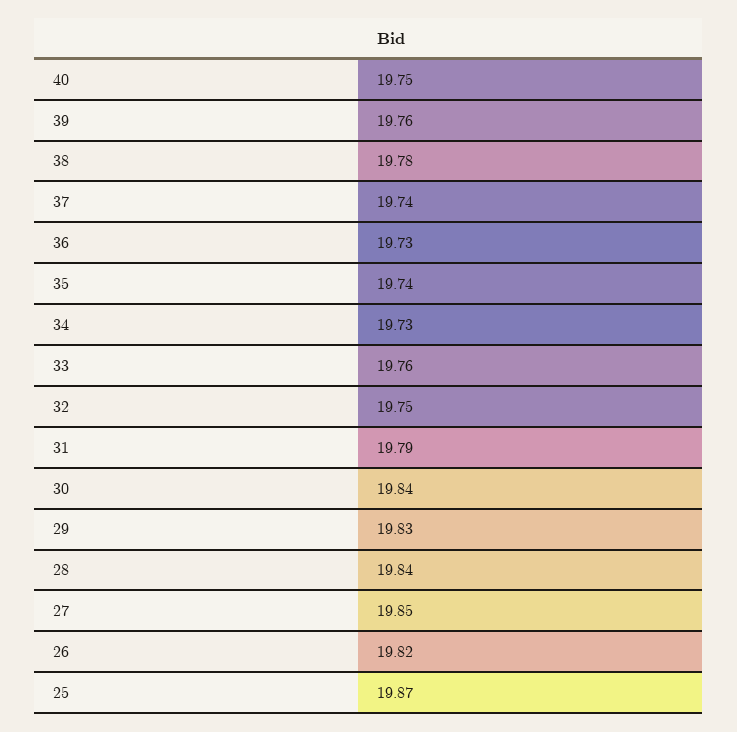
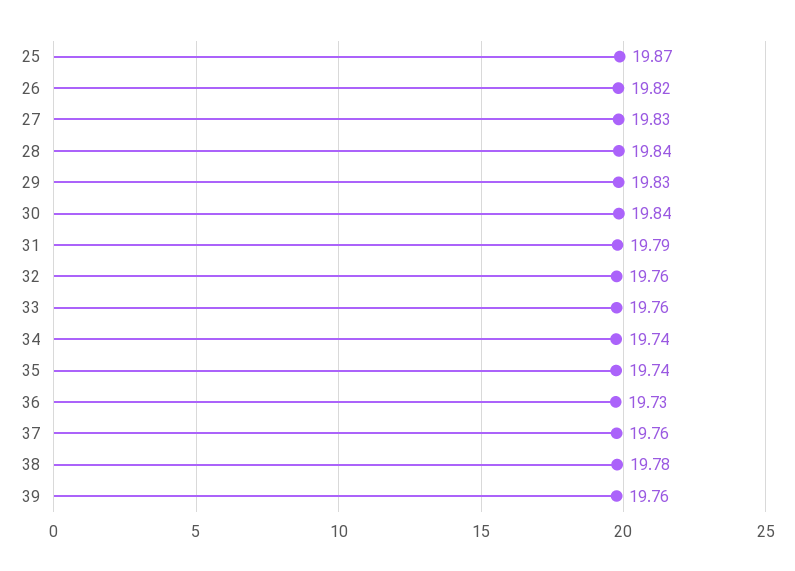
40: 19.75 -> none
37: 19.74 -> 19.76
34: 19.73 -> 19.74
32: 19.75 -> 19.76
27: 19.85 -> 19.83

